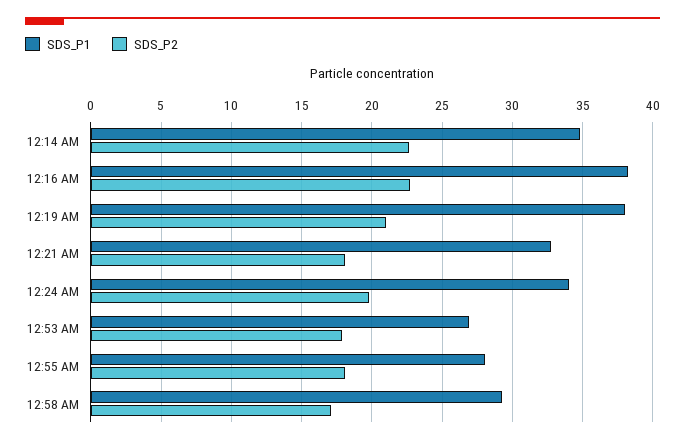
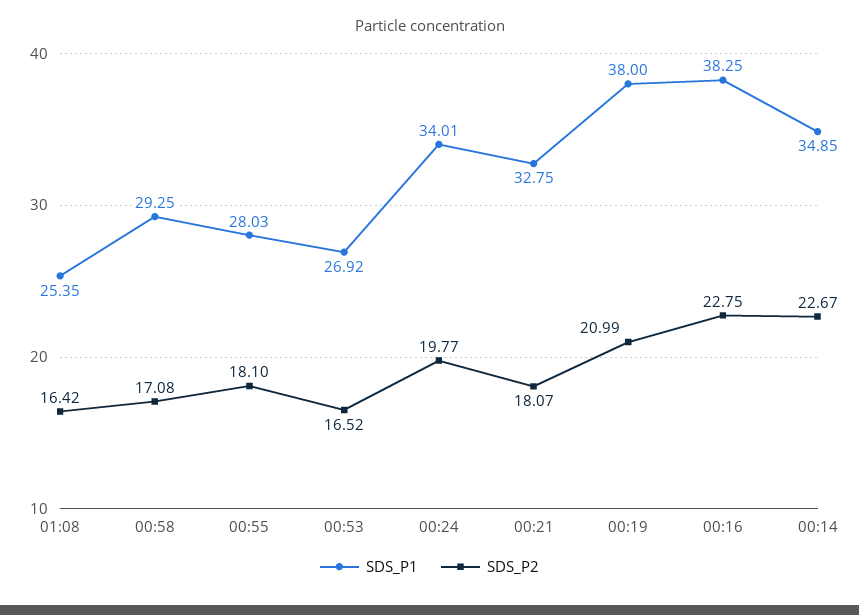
SDS_P2, 12:53 AM: 18 -> 16.52
SDS_P1, 01:08: none -> 25.35
SDS_P2, 01:08: none -> 16.42

